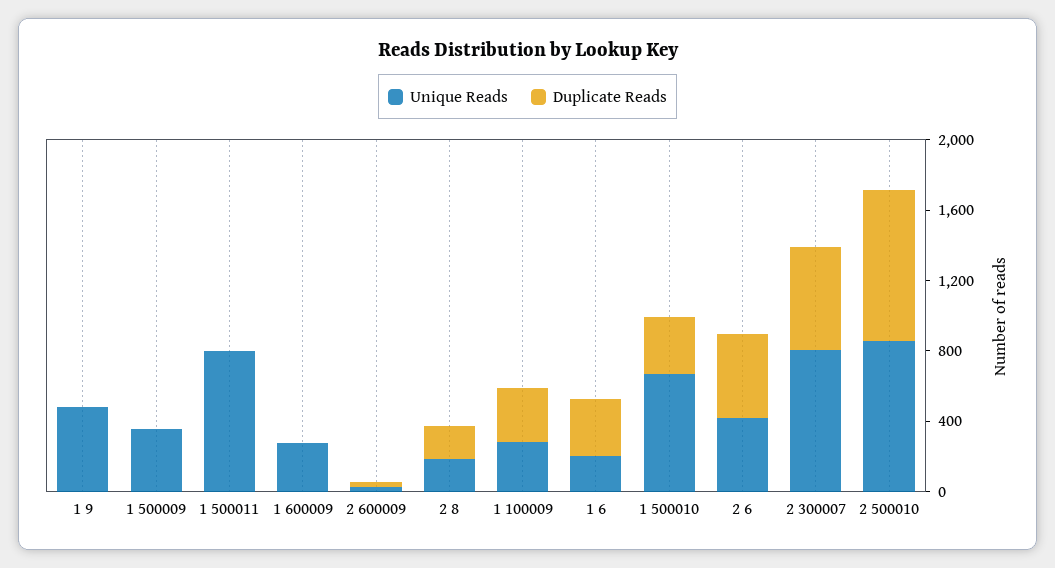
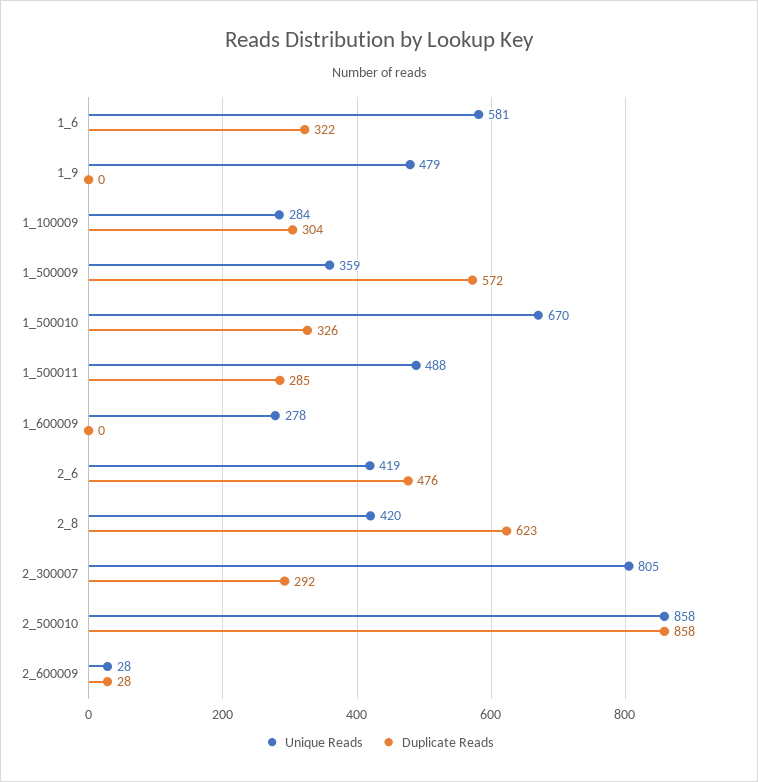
Duplicate Reads, 1 500009: 0 -> 572
Unique Reads, 1 500011: 800 -> 488
Duplicate Reads, 1 500011: 0 -> 285
Unique Reads, 2 8: 200 -> 420
Duplicate Reads, 2 8: 200 -> 623
Unique Reads, 1 6: 200 -> 581
Duplicate Reads, 2 300007: 600 -> 292

